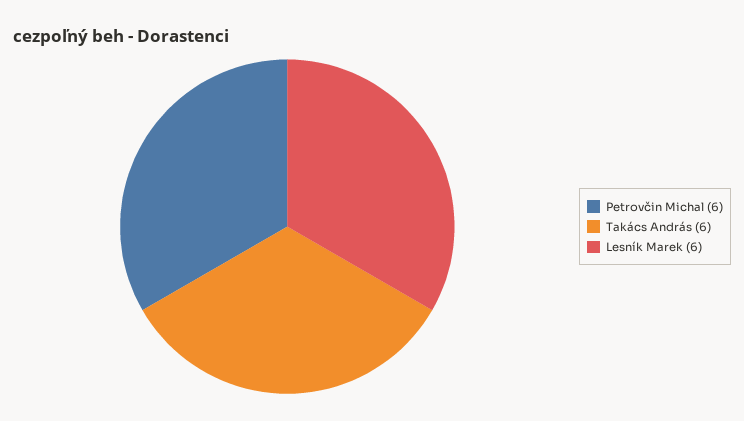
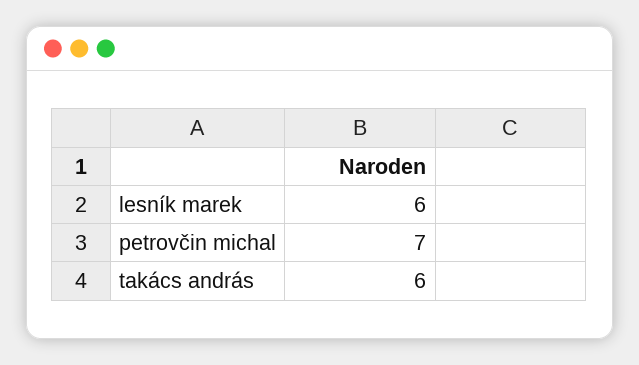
Petrovčin Michal: 6 -> 7

